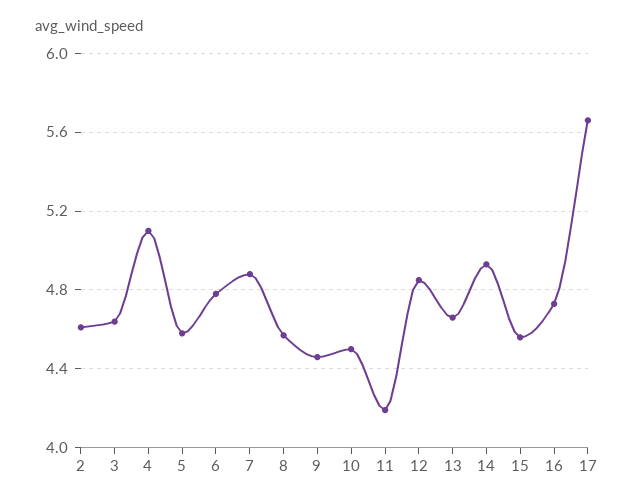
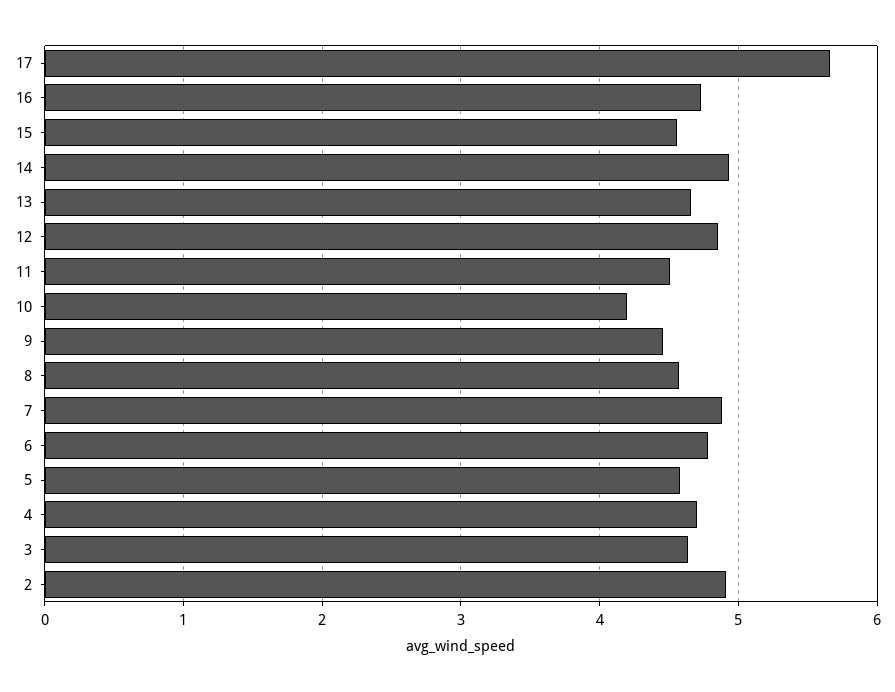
2: 4.6 -> 4.9
4: 5.1 -> 4.7
10: 4.5 -> 4.2
11: 4.2 -> 4.5

